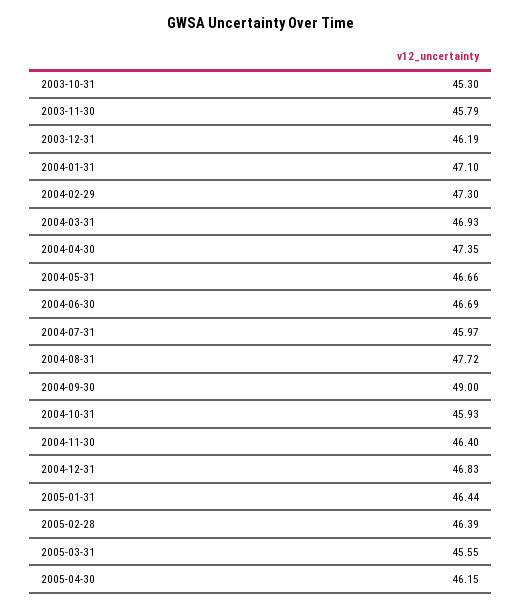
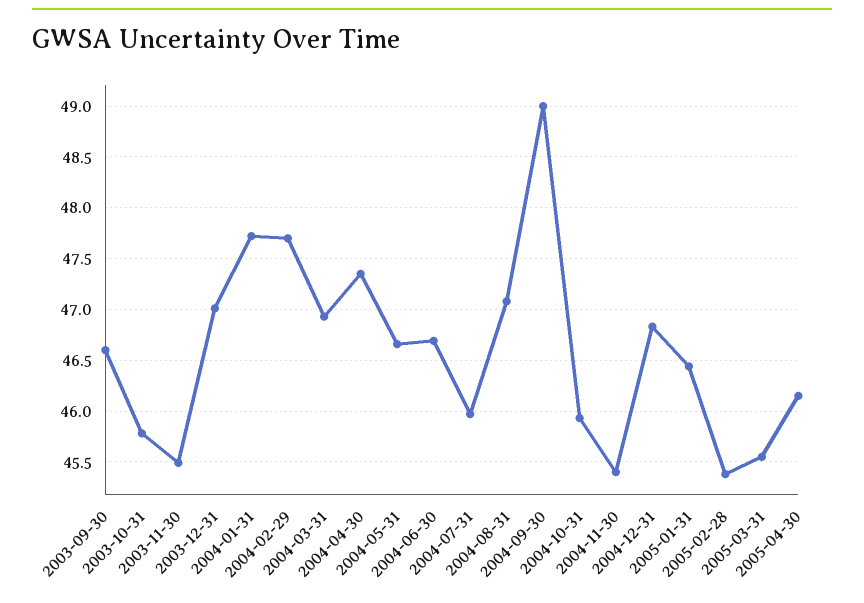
2003-10-31: 45.3 -> 45.8
2003-11-30: 45.79 -> 45.5
2003-12-31: 46.19 -> 47
2004-01-31: 47.1 -> 47.7
2004-02-29: 47.3 -> 47.7
2004-08-31: 47.72 -> 47.1
2004-11-30: 46.4 -> 45.4
2005-02-28: 46.39 -> 45.4
2003-09-30: none -> 46.6

